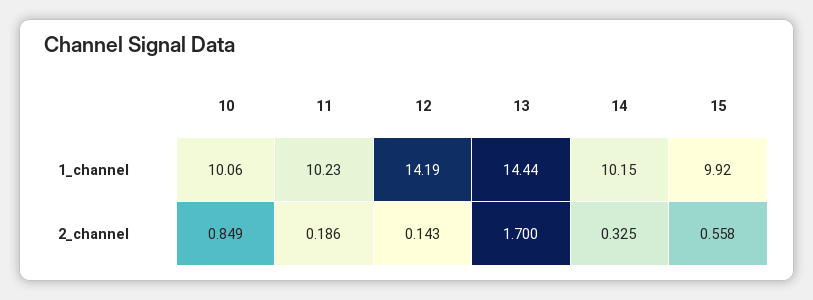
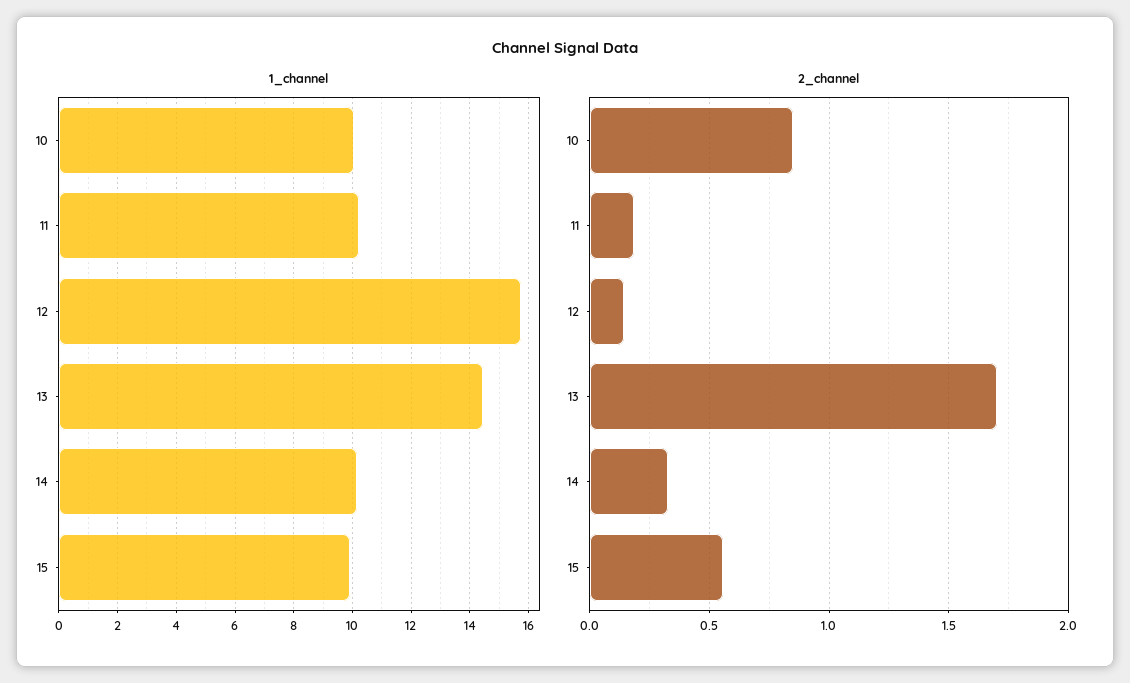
1_channel, 12: 14.19 -> 15.75

